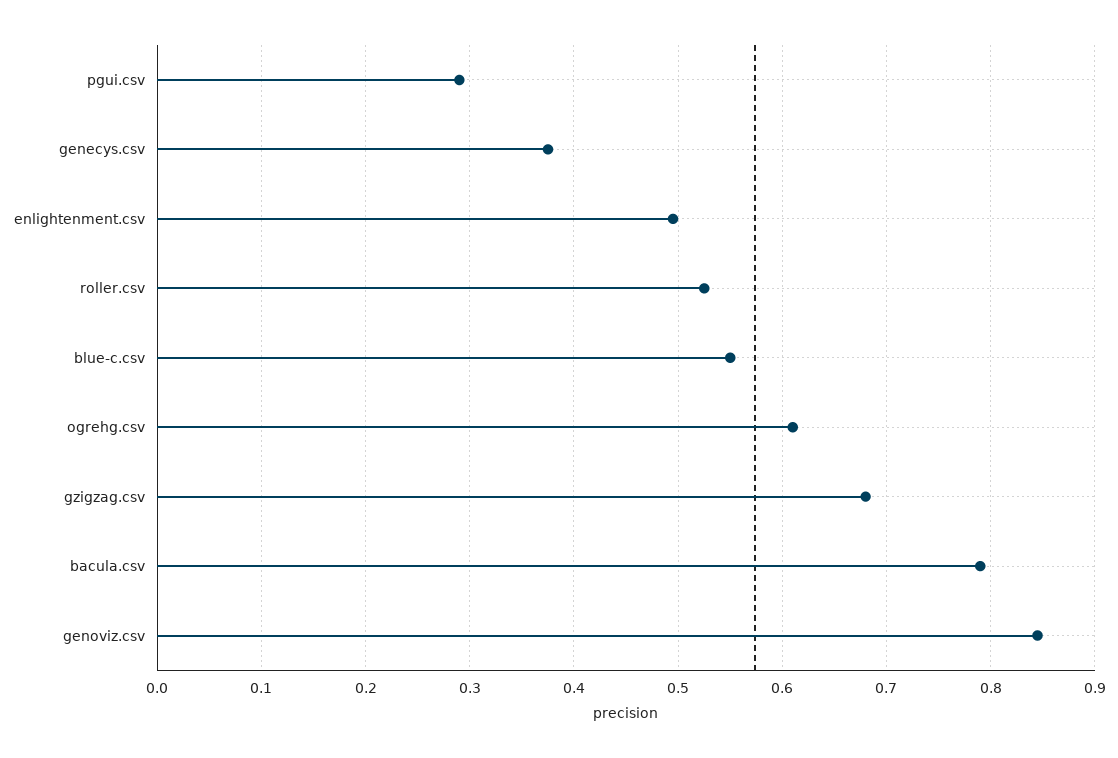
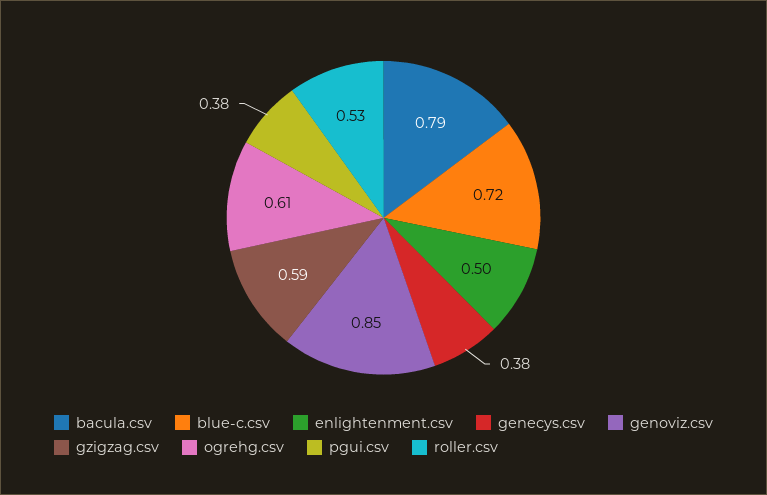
pgui.csv: 0.29 -> 0.38
blue-c.csv: 0.55 -> 0.72
gzigzag.csv: 0.68 -> 0.59

